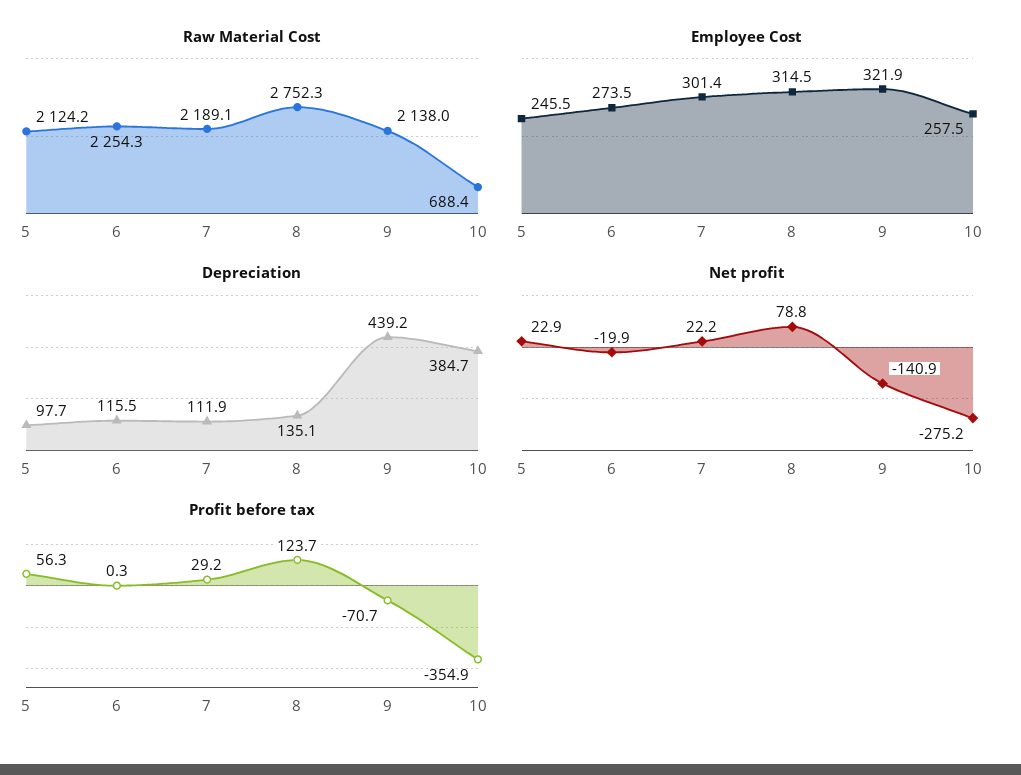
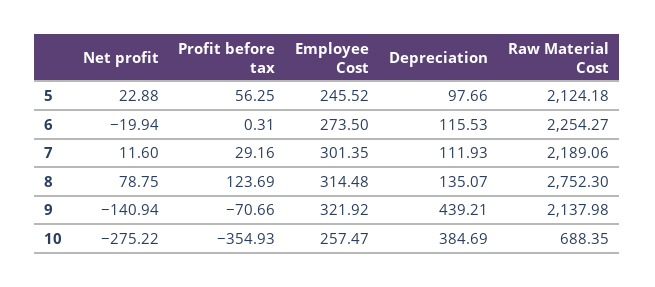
Net profit, 7: 22.2 -> 11.6

